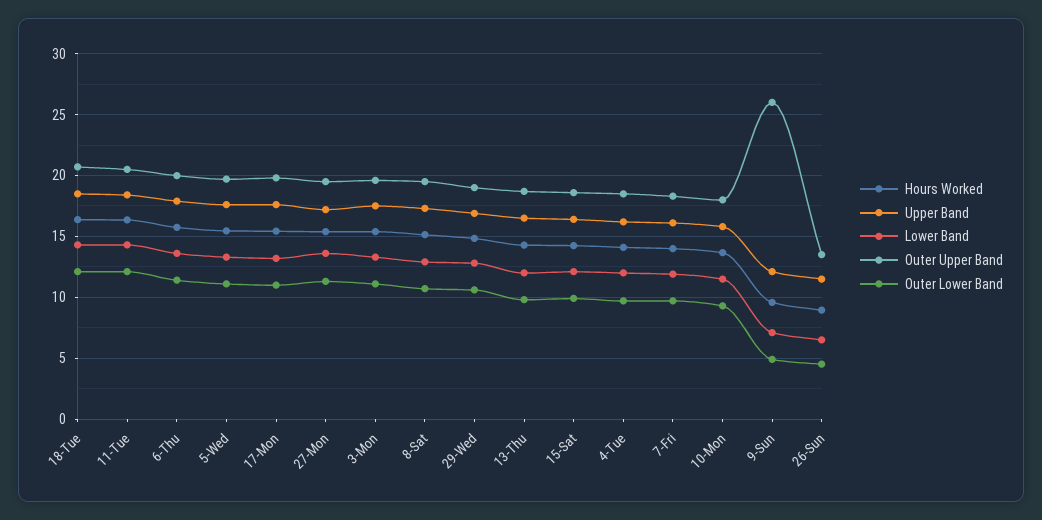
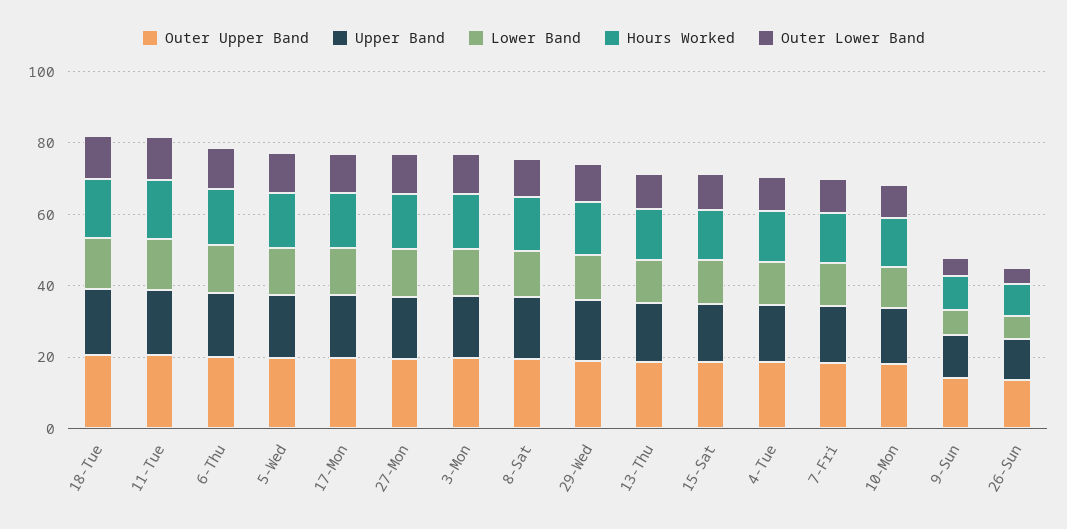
Outer Upper Band, 9-Sun: 26 -> 15

